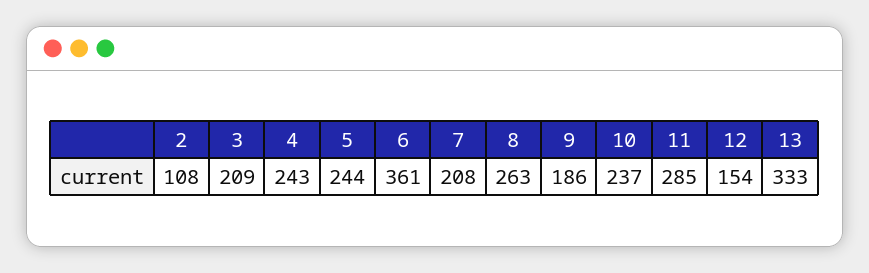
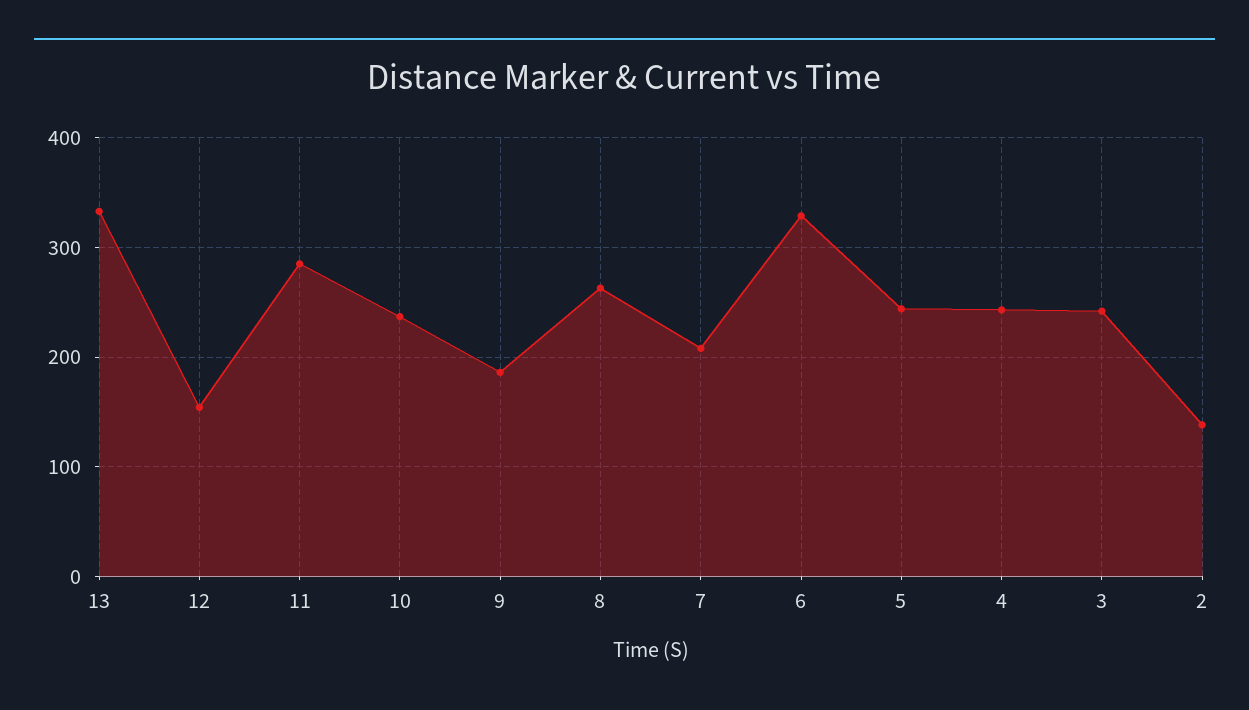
2: 108 -> 140
3: 209 -> 240
6: 361 -> 330

